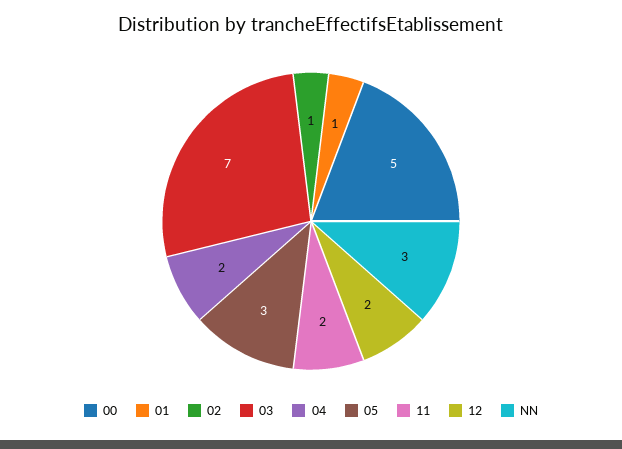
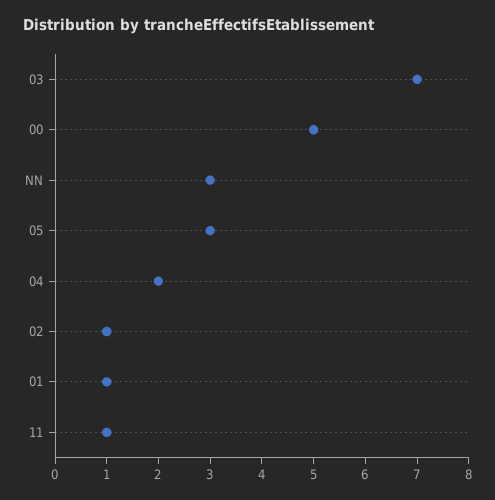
11: 2 -> 1
12: 2 -> none

